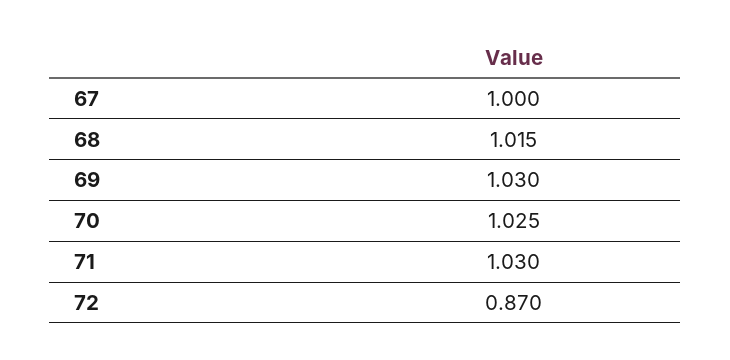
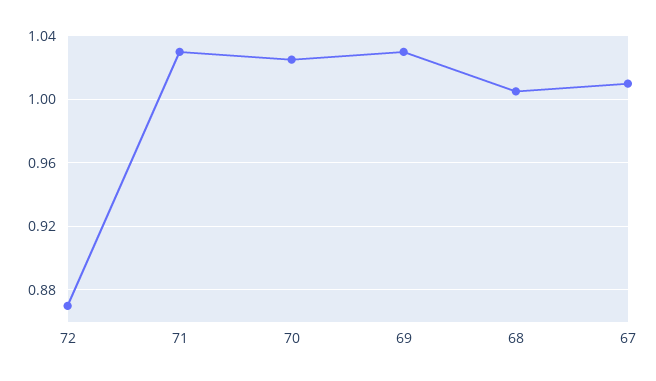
67: 1 -> 1.01
68: 1.015 -> 1.005

